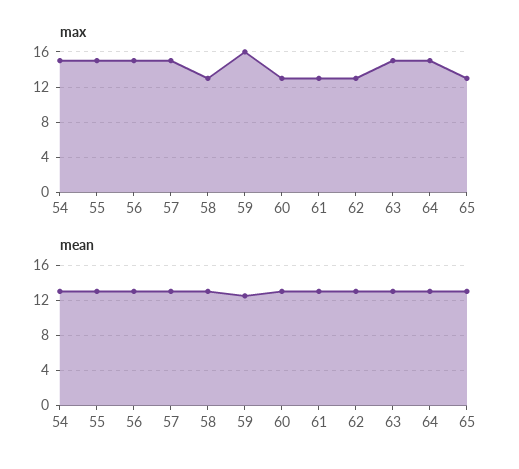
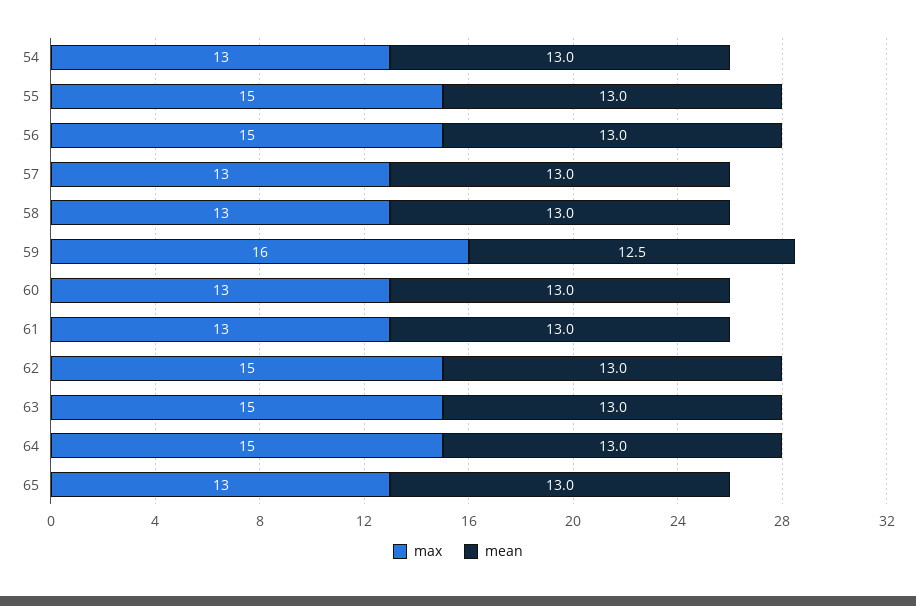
max, 54: 15 -> 13
max, 57: 15 -> 13
max, 62: 13 -> 15

